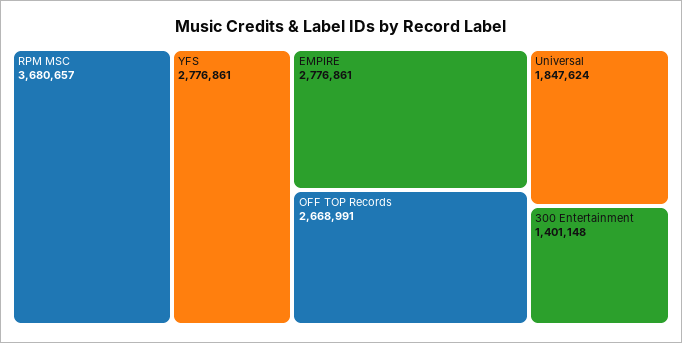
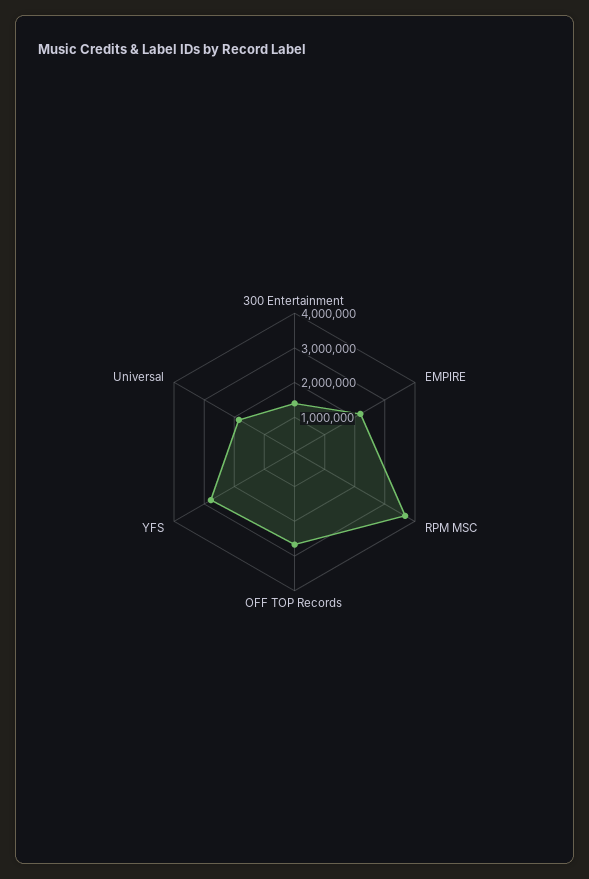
EMPIRE: 2776861 -> 2250000

